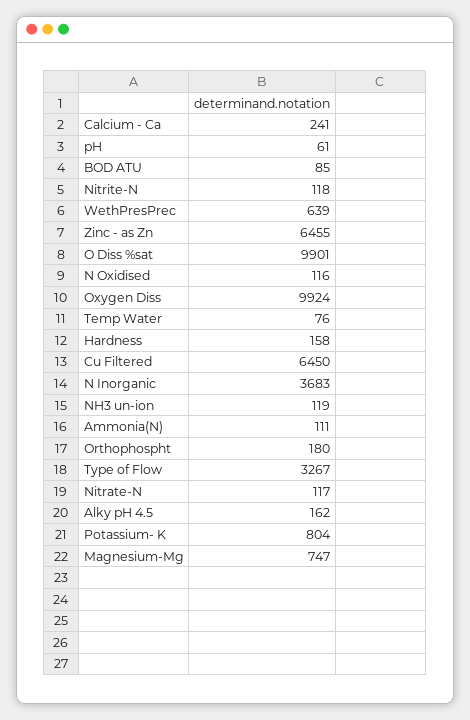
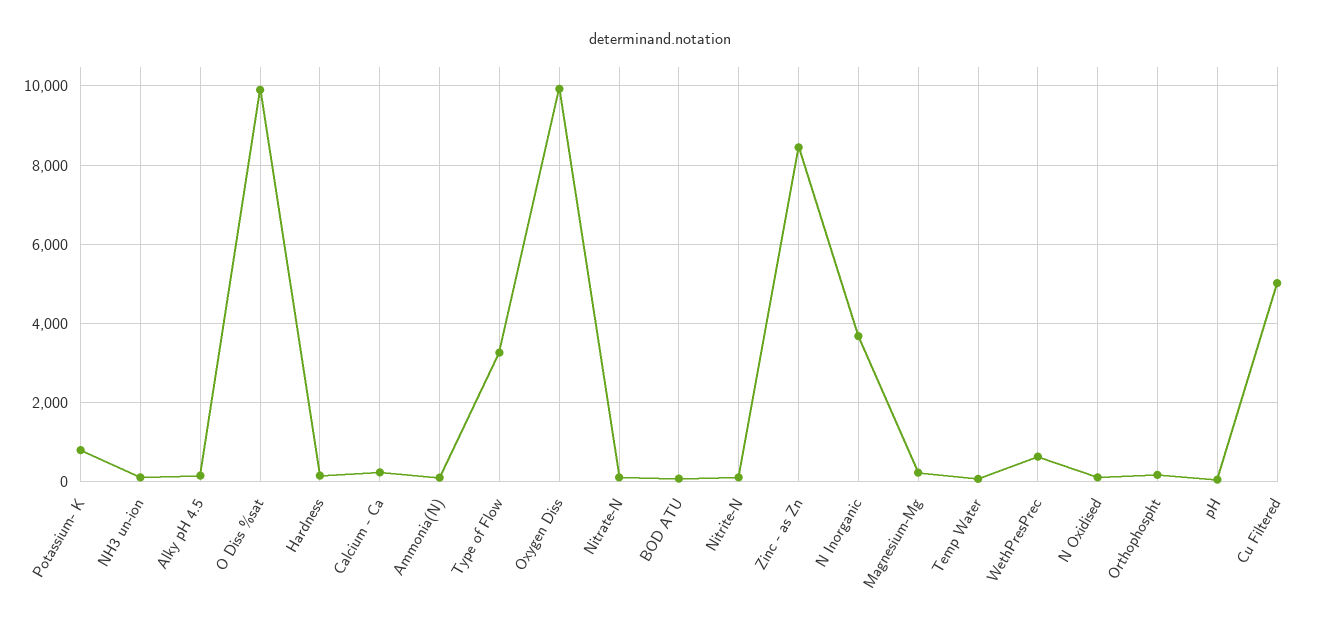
Zinc - as Zn: 6455 -> 8400
Cu Filtered: 6450 -> 5000
Magnesium-Mg: 747 -> 200

